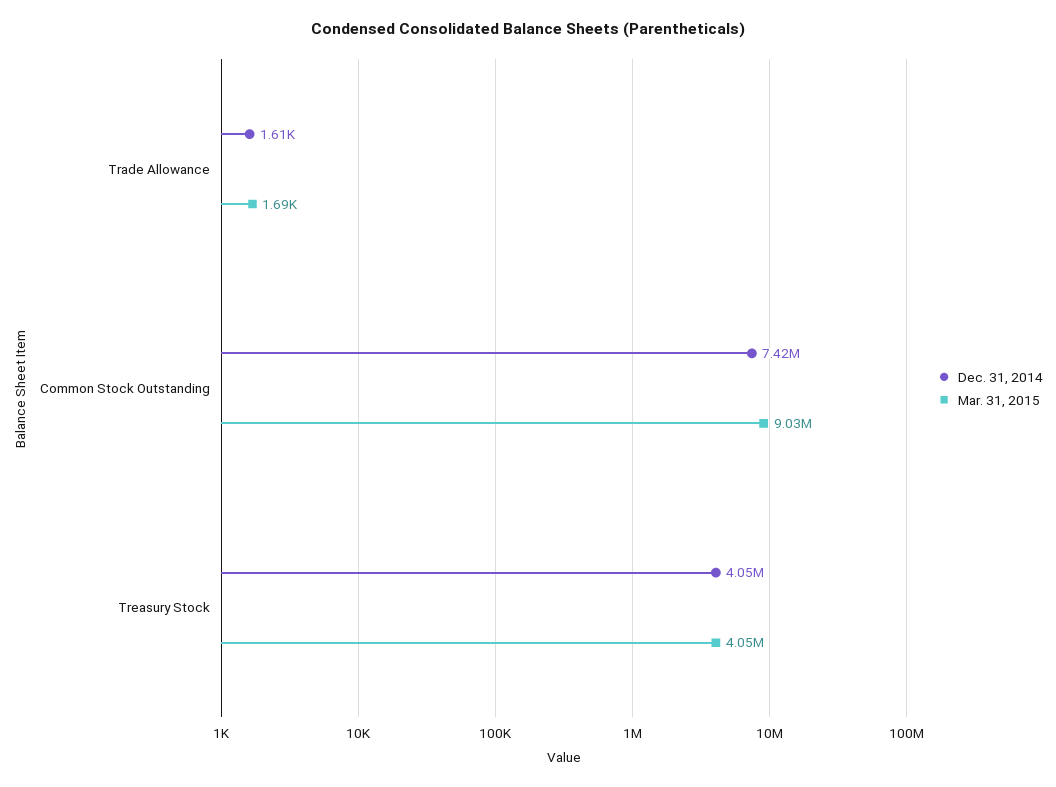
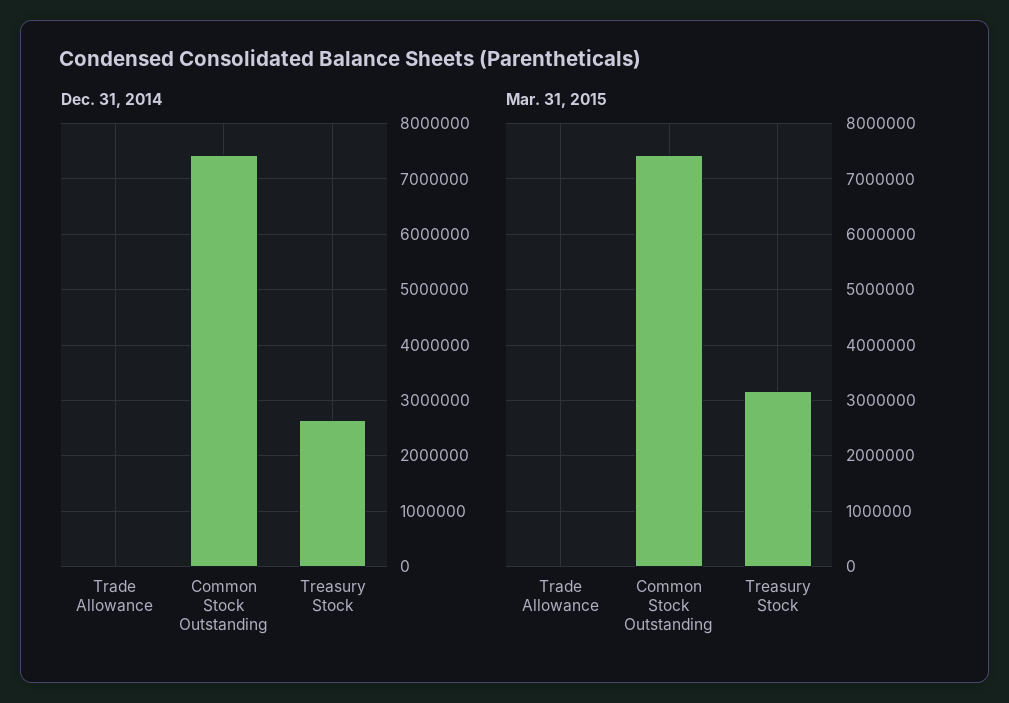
Mar. 31, 2015, Common Stock Outstanding: 9030000 -> 7400000
Dec. 31, 2014, Treasury Stock: 4050000 -> 2600000
Mar. 31, 2015, Treasury Stock: 4050000 -> 3200000

